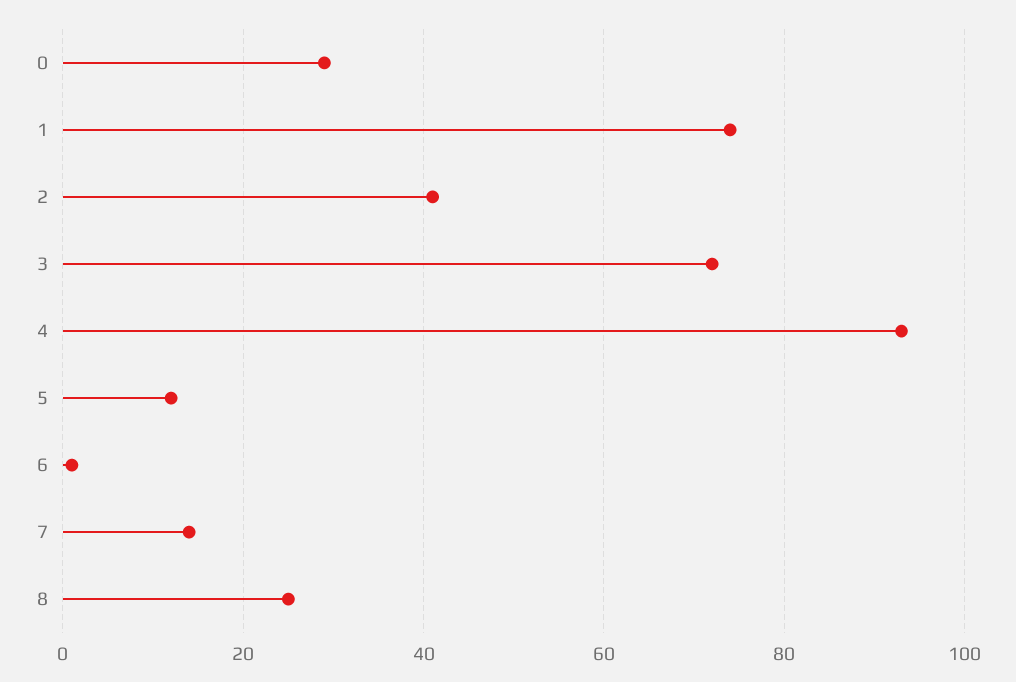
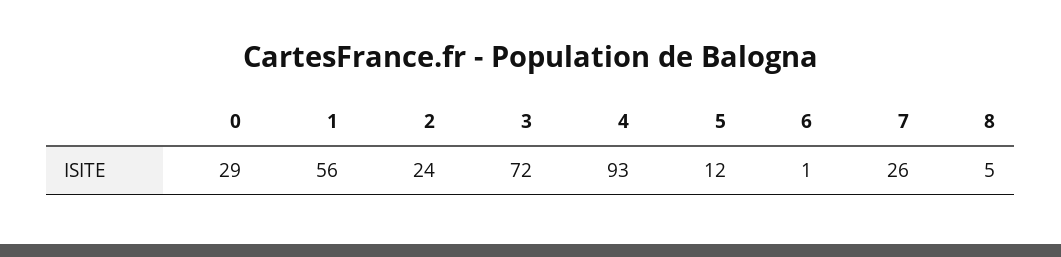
1: 75 -> 56
2: 40 -> 24
7: 15 -> 26
8: 25 -> 5

